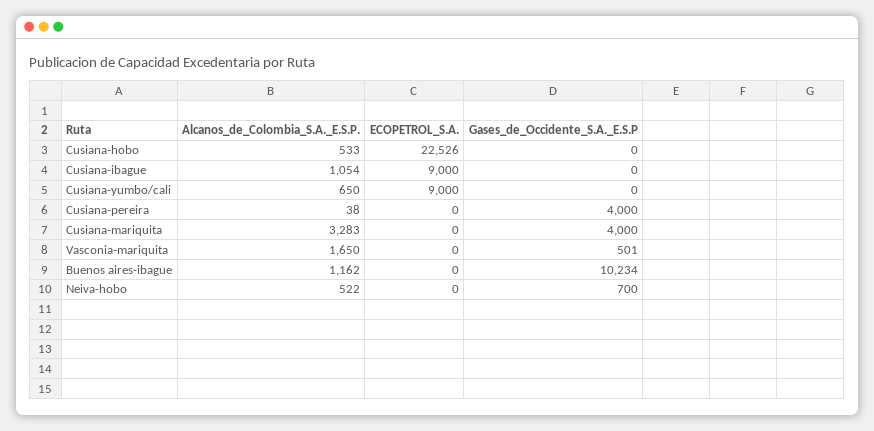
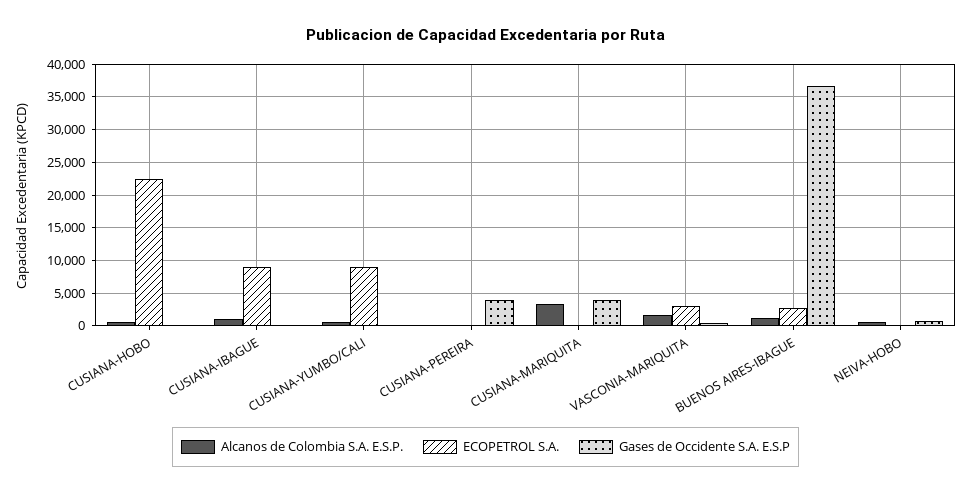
ECOPETROL_S.A., Vasconia-mariquita: 0 -> 3000
ECOPETROL_S.A., Buenos aires-ibague: 0 -> 3000
Gases_de_Occidente_S.A._E.S.P, Buenos aires-ibague: 10234 -> 37000

